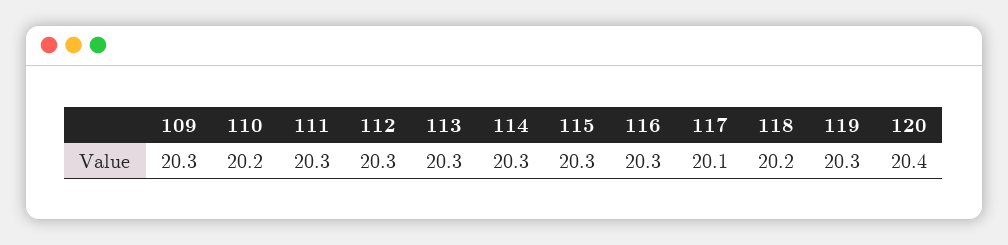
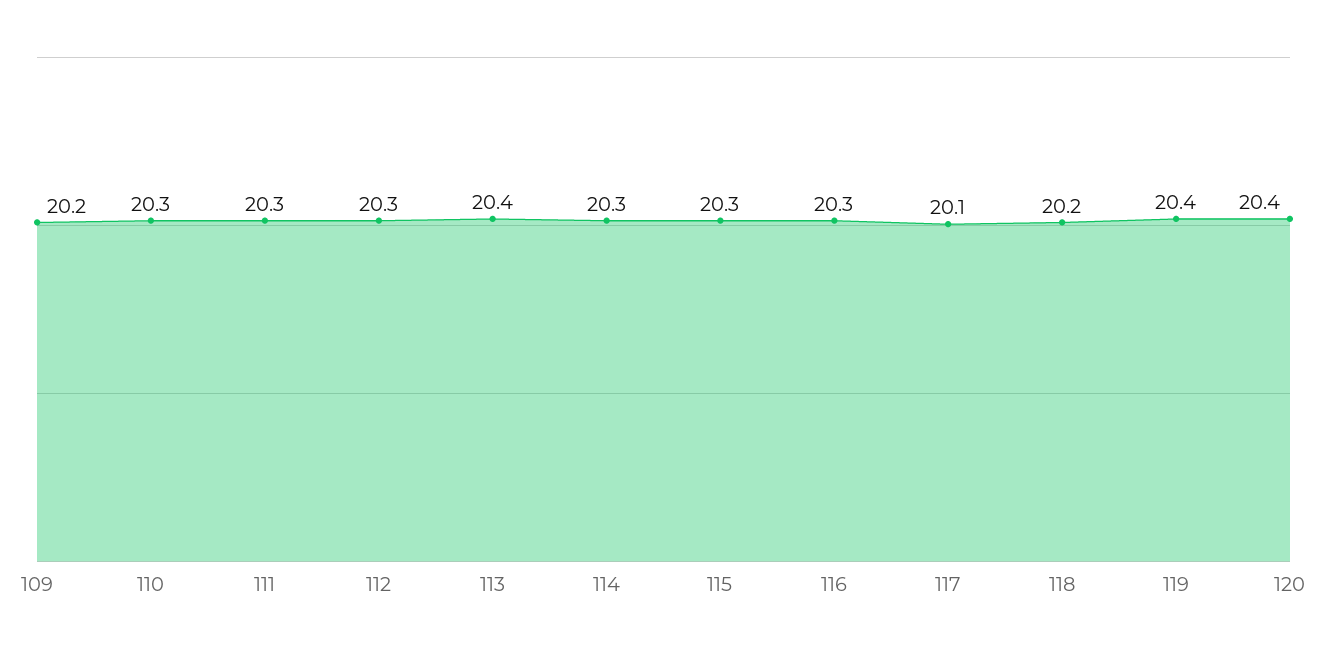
109: 20.3 -> 20.2
110: 20.2 -> 20.3
113: 20.3 -> 20.4
119: 20.3 -> 20.4

